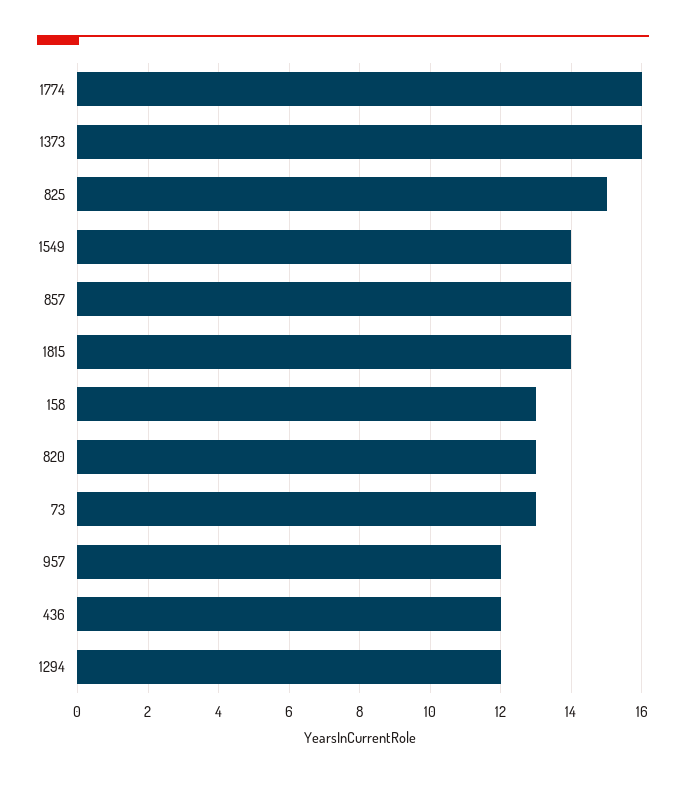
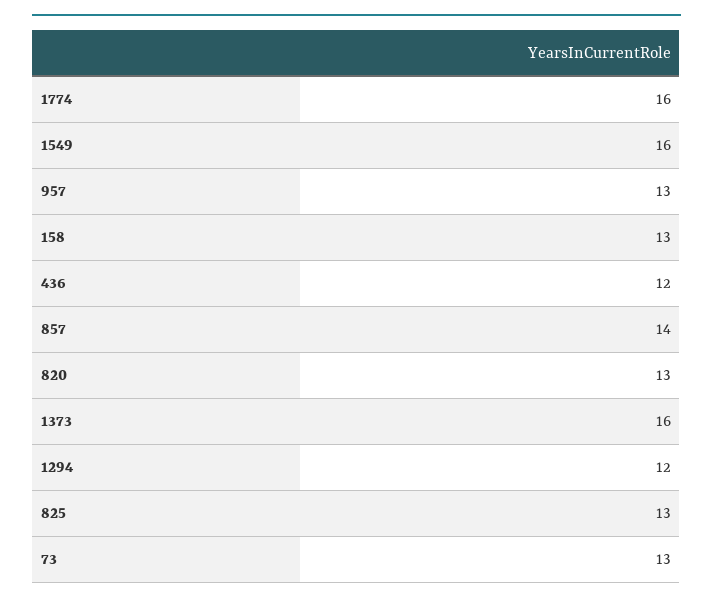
825: 15 -> 13
1549: 14 -> 16
1815: 14 -> none
957: 12 -> 13

